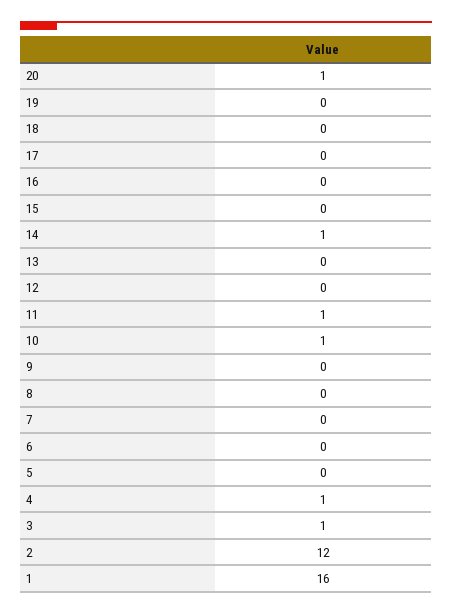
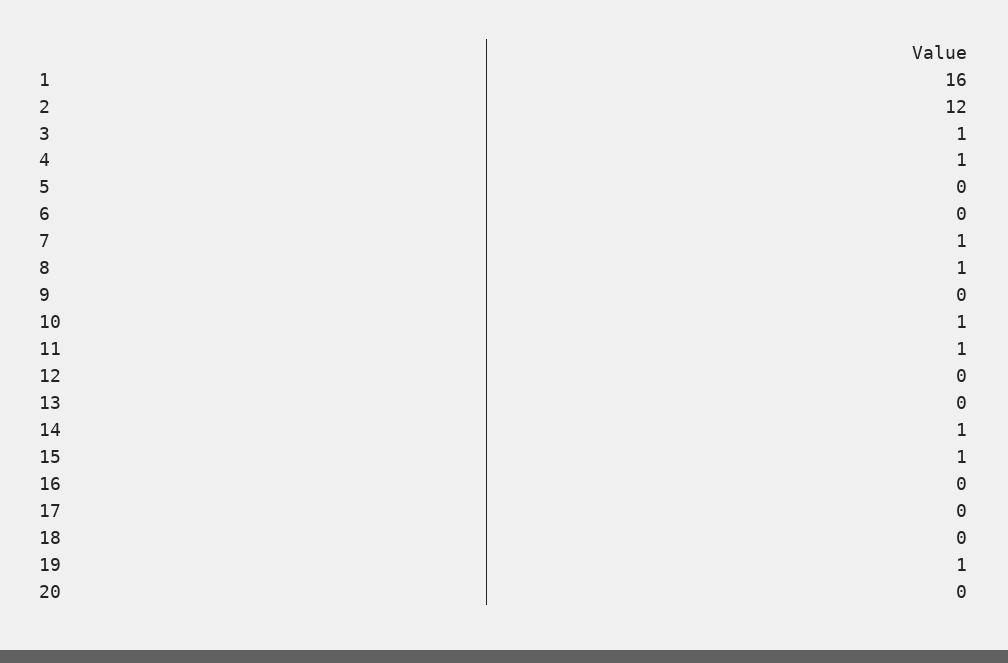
20: 1 -> 0
19: 0 -> 1
15: 0 -> 1
8: 0 -> 1
7: 0 -> 1

